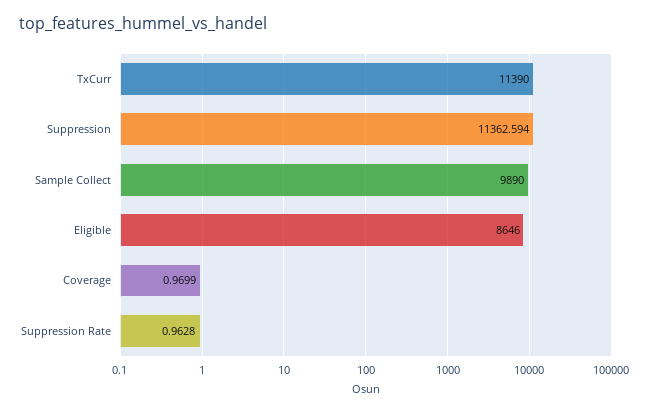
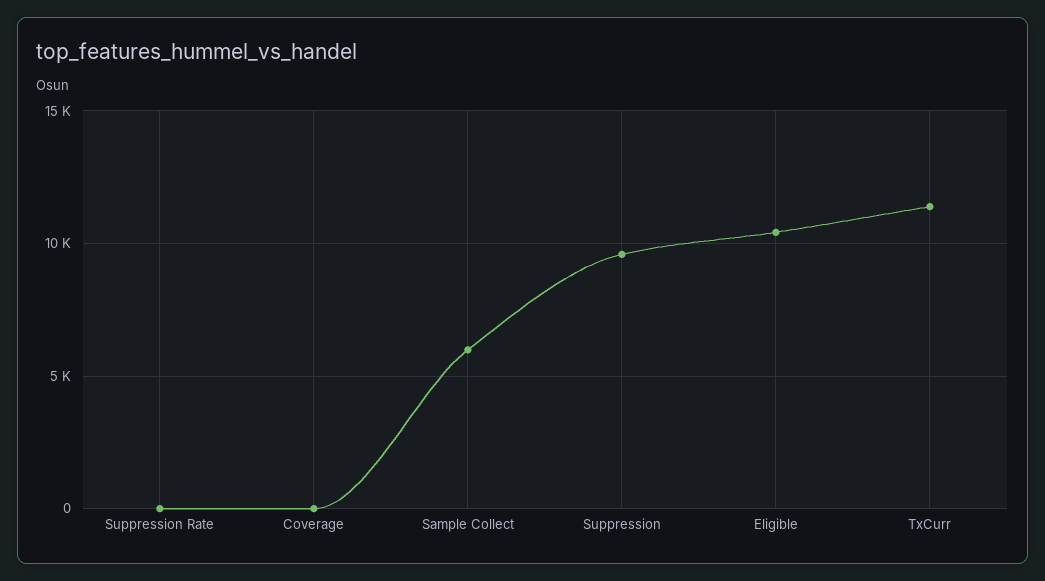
Suppression: 11362.594 -> 9500
Sample Collect: 9890 -> 6000
Eligible: 8646 -> 10500

